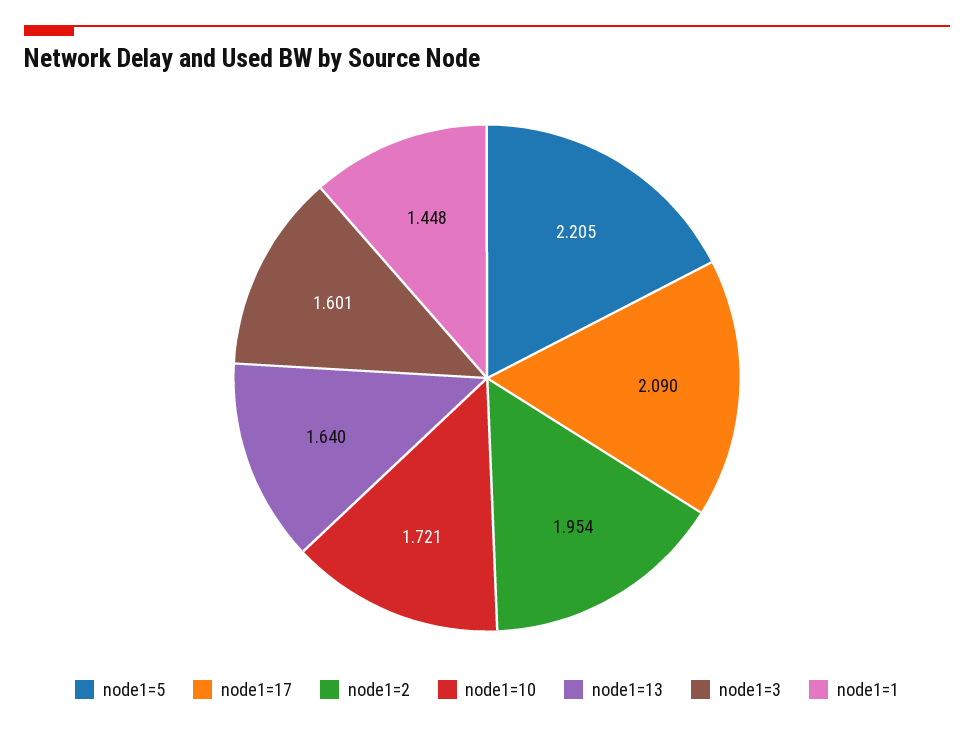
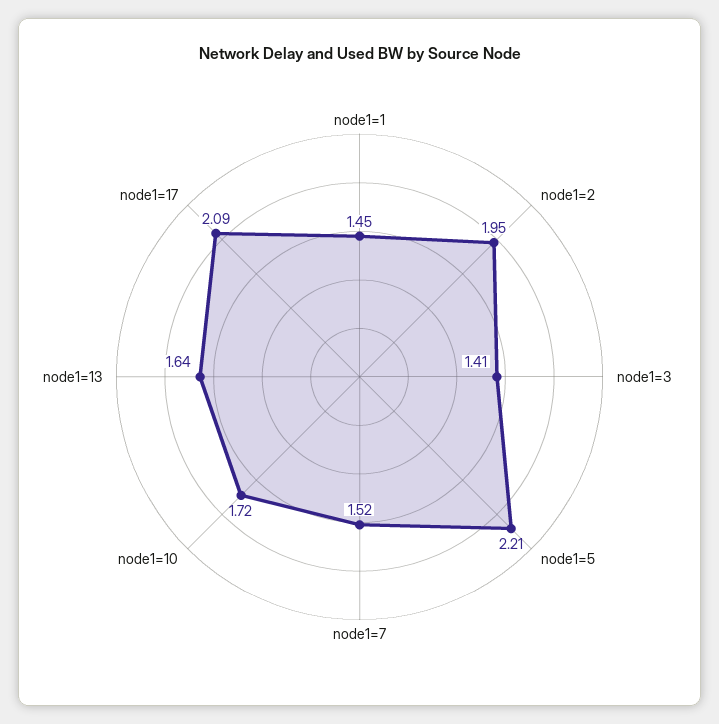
node1=3: 1.601 -> 1.41
node1=7: none -> 1.52

